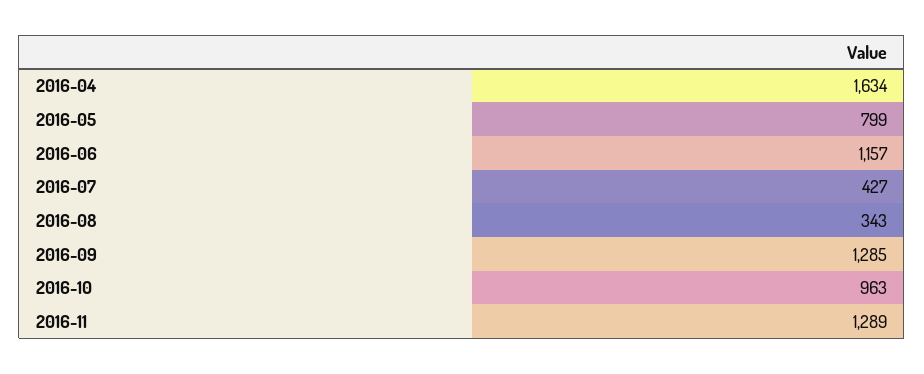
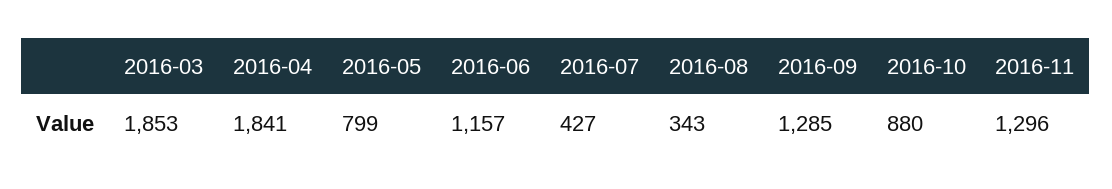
2016-04: 1634 -> 1841
2016-10: 963 -> 880
2016-11: 1289 -> 1296
2016-03: none -> 1853

